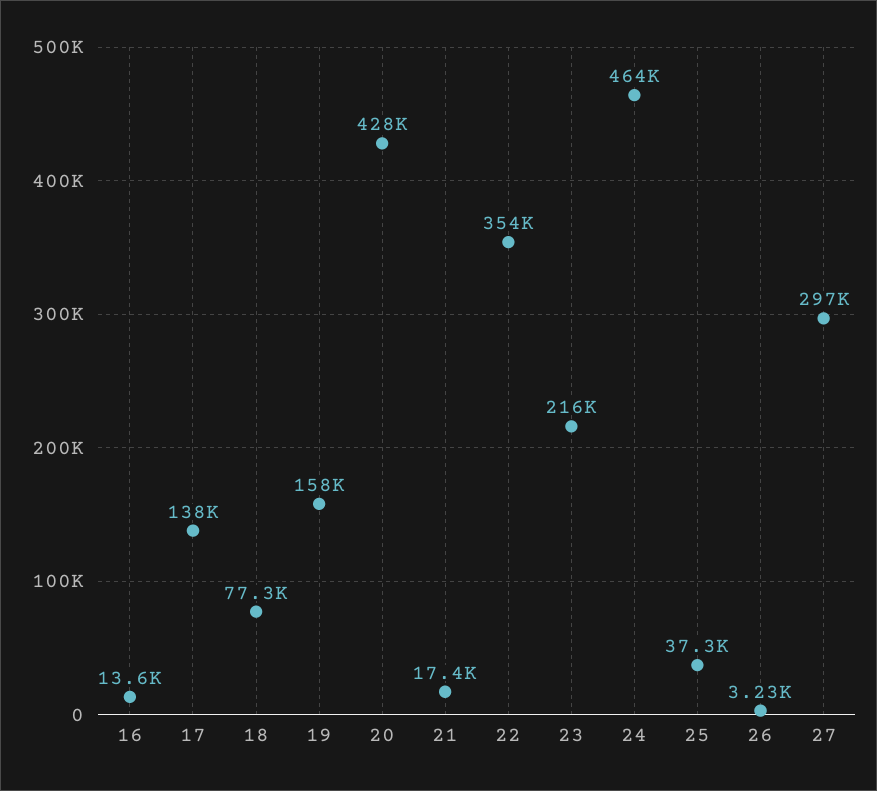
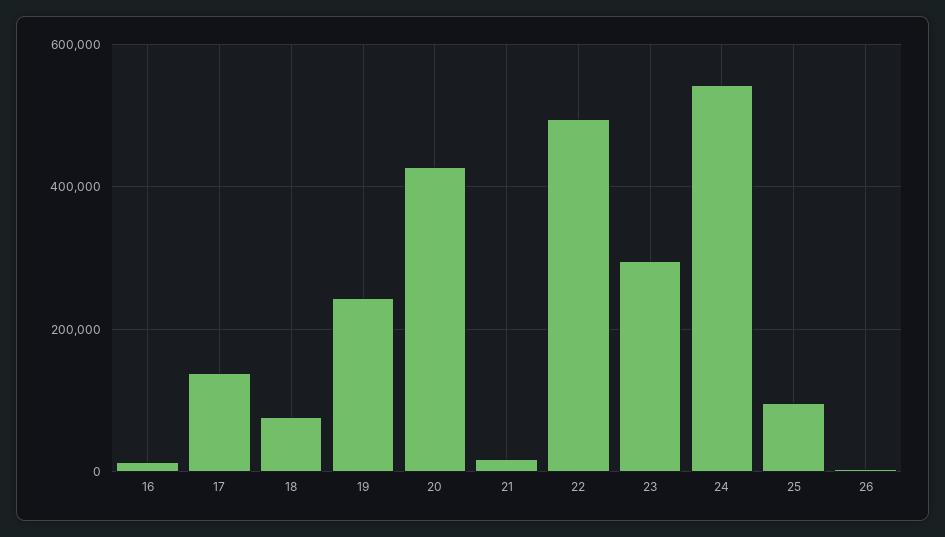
19: 158000 -> 240000
22: 354000 -> 500000
23: 216000 -> 300000
24: 464000 -> 540000
25: 37300 -> 100000
27: 297000 -> none

